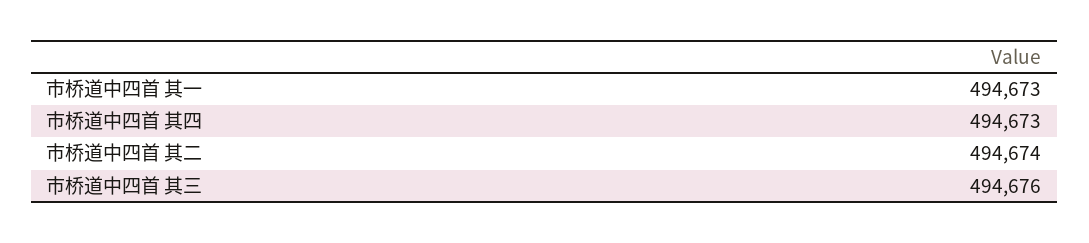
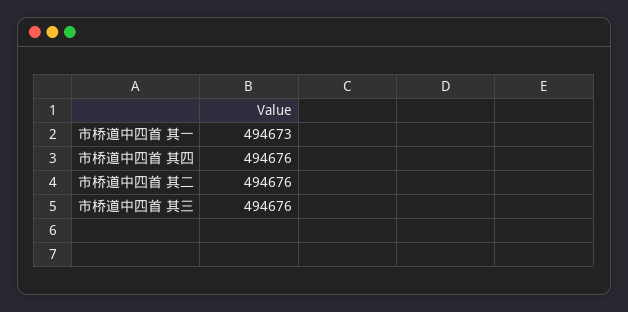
市桥道中四首 其四: 494673 -> 494676
市桥道中四首 其二: 494674 -> 494676

